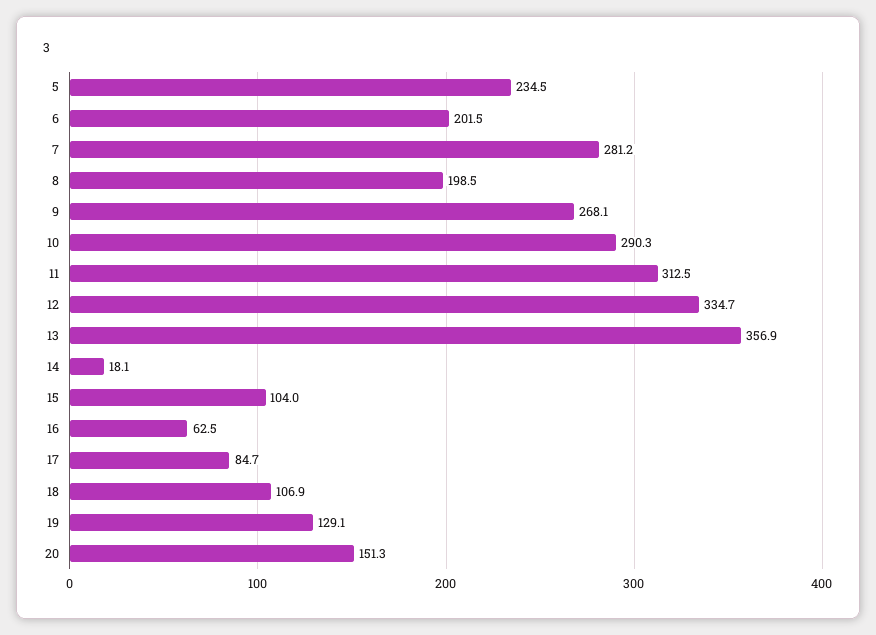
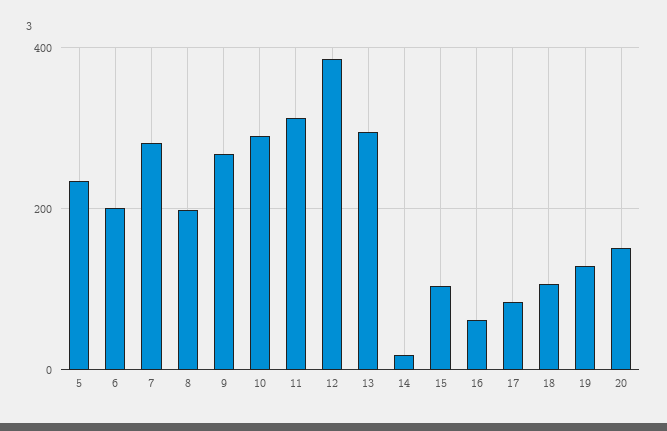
12: 334.7 -> 380
13: 356.9 -> 300

